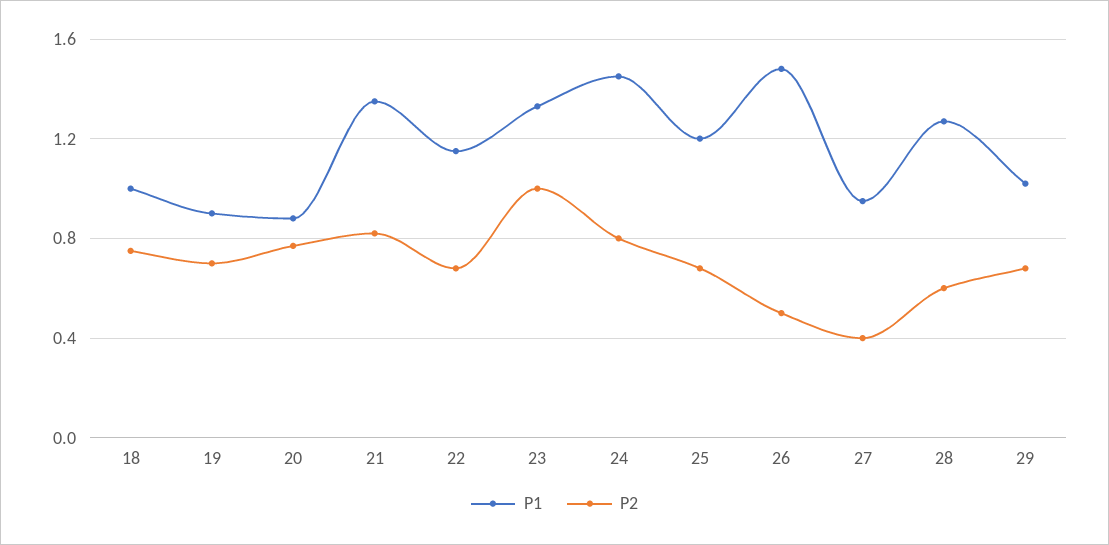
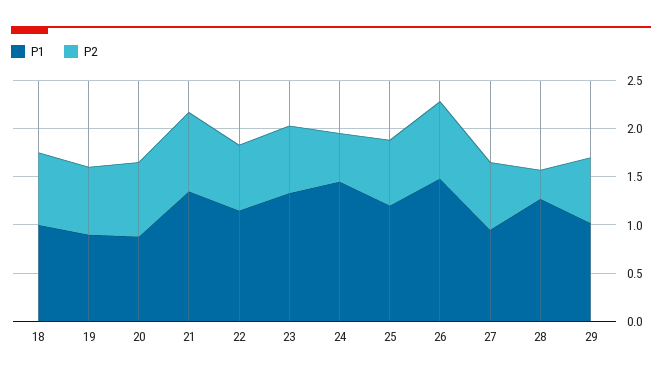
P2, 23: 1 -> 0.7
P2, 24: 0.8 -> 0.5
P2, 26: 0.5 -> 0.8
P2, 27: 0.4 -> 0.7
P2, 28: 0.6 -> 0.3

